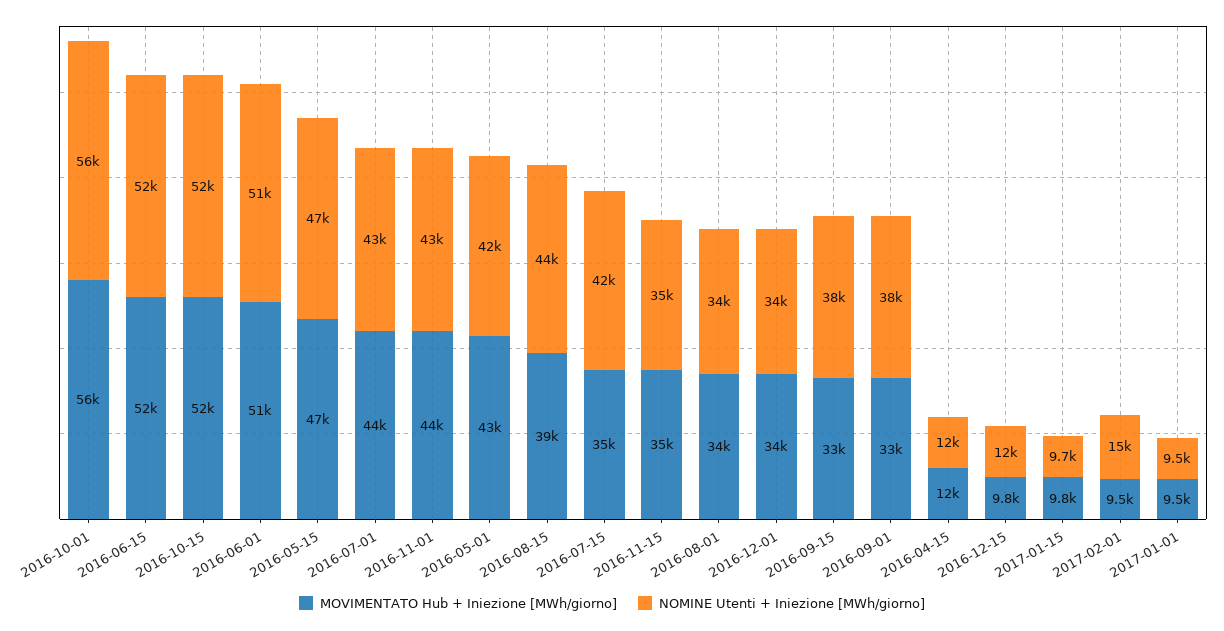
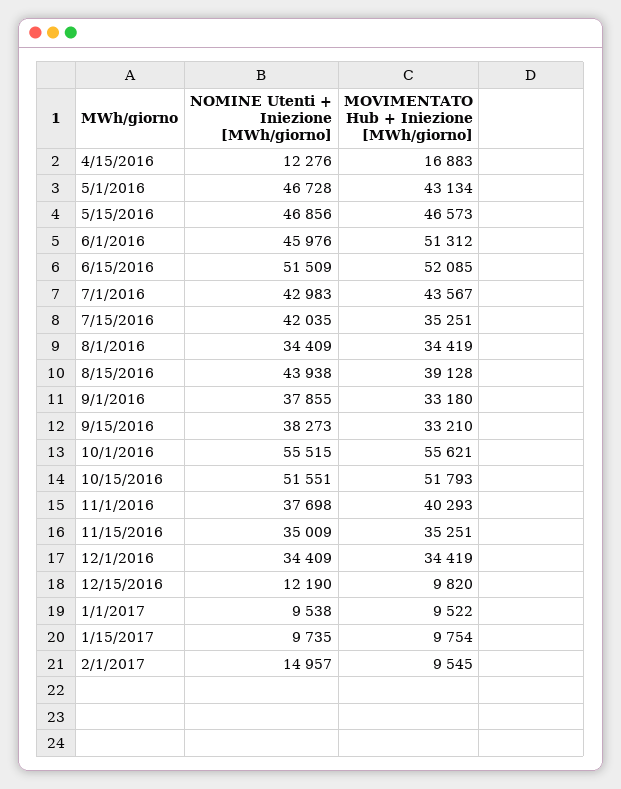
NOMINE Utenti + Iniezione [MWh/giorno], 2016-06-01: 51000 -> 45976
MOVIMENTATO Hub + Iniezione [MWh/giorno], 2016-11-01: 44000 -> 40293
NOMINE Utenti + Iniezione [MWh/giorno], 2016-11-01: 43000 -> 37698
NOMINE Utenti + Iniezione [MWh/giorno], 2016-05-01: 42000 -> 46728
MOVIMENTATO Hub + Iniezione [MWh/giorno], 2016-04-15: 12000 -> 16883

